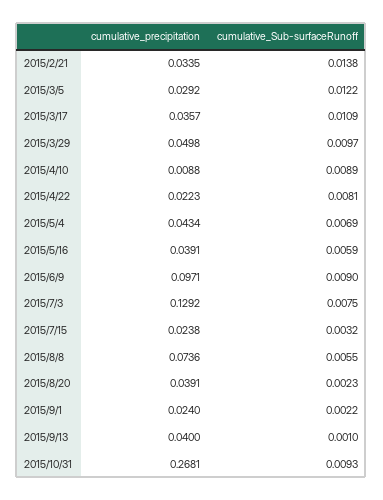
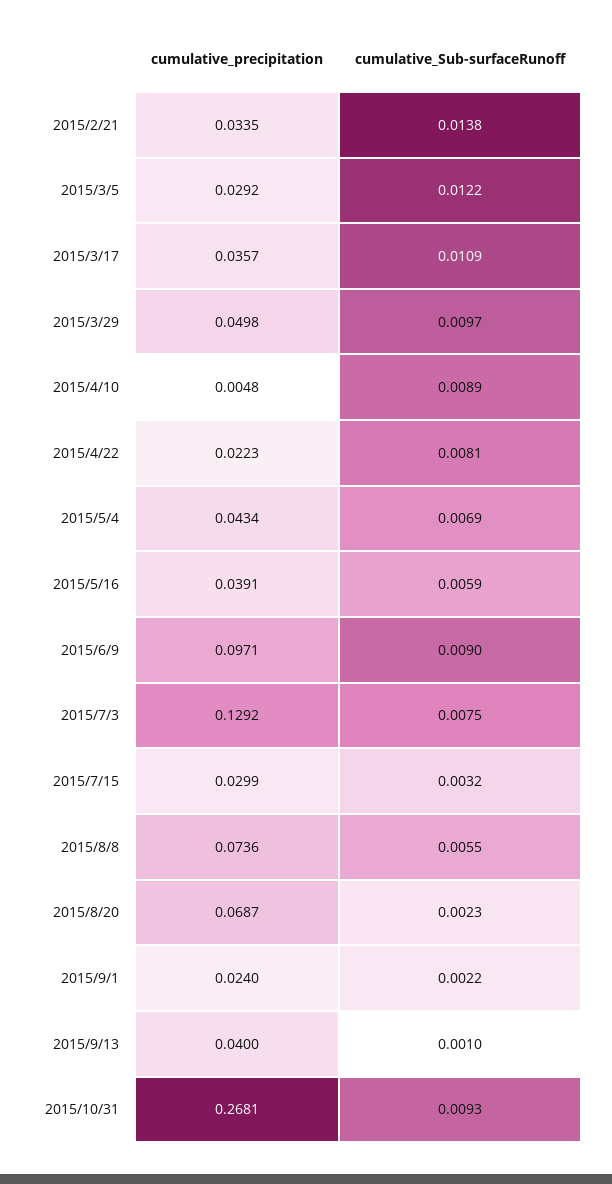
cumulative_precipitation, 2015/4/10: 0.0088 -> 0.0048
cumulative_precipitation, 2015/7/15: 0.0238 -> 0.0299
cumulative_precipitation, 2015/8/20: 0.0391 -> 0.0687

